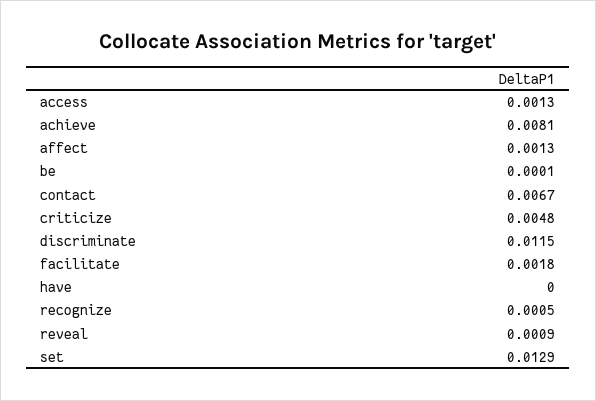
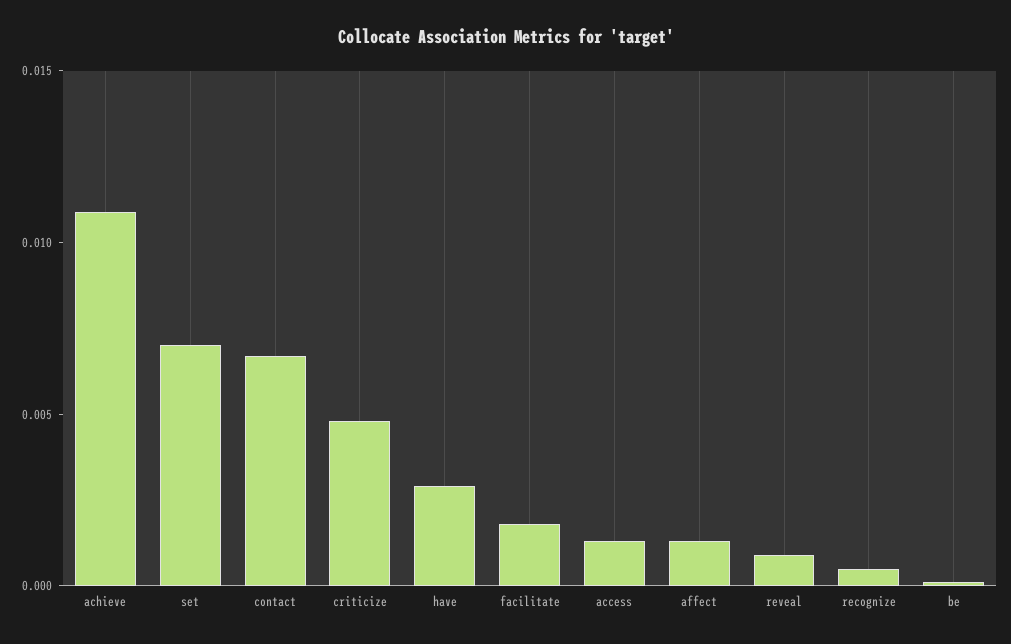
achieve: 0.0081 -> 0.011
discriminate: 0.0115 -> none
have: 0 -> 0.003
set: 0.0129 -> 0.007

